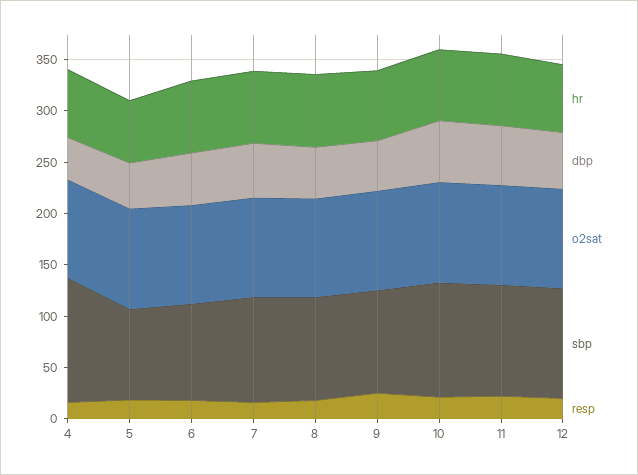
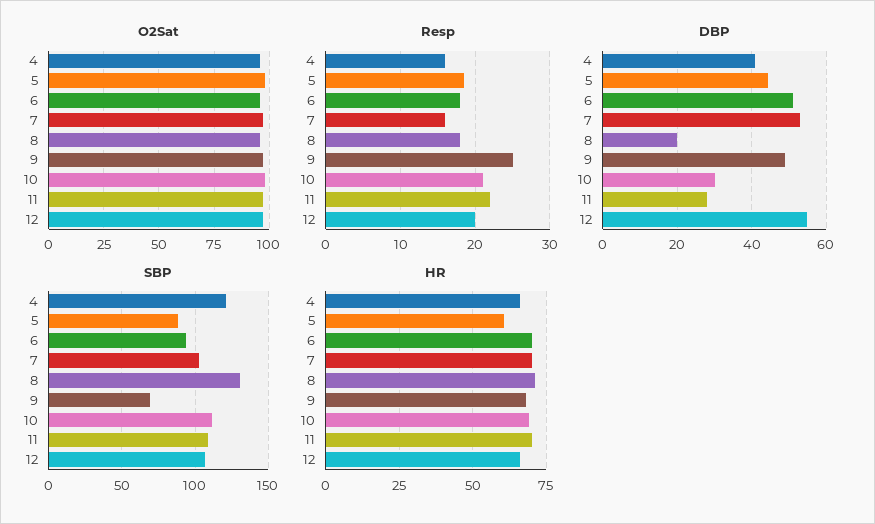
dbp, 8: 50 -> 20
sbp, 8: 100 -> 130
sbp, 9: 100 -> 70
dbp, 10: 60 -> 30
dbp, 11: 60 -> 28

